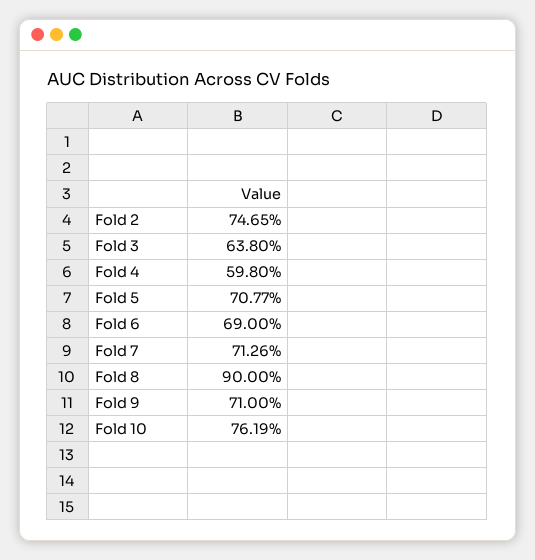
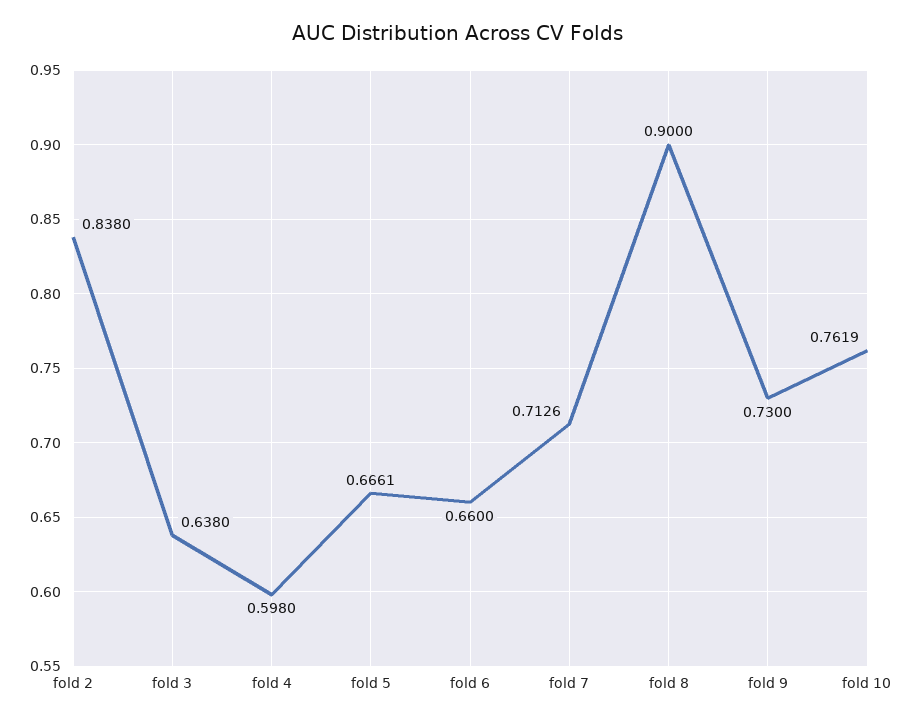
Fold 2: 0.7465 -> 0.838
Fold 5: 0.7077 -> 0.6661
Fold 6: 0.69 -> 0.66
Fold 9: 0.71 -> 0.73

